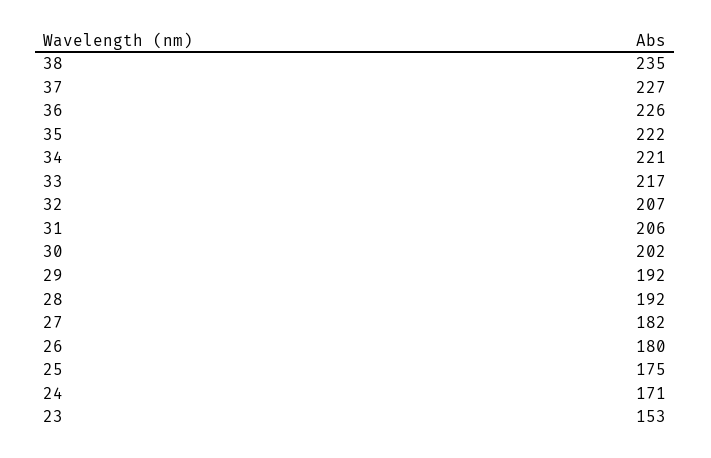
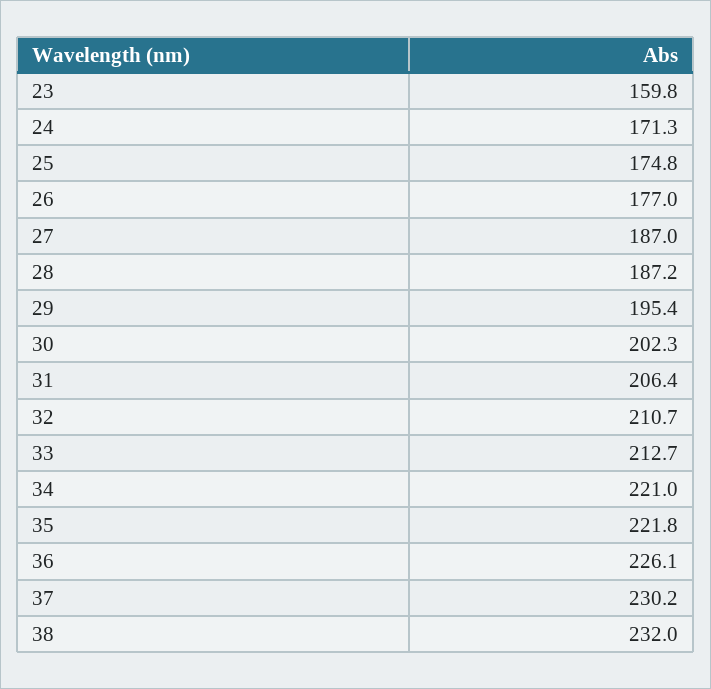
38: 235 -> 232
37: 227 -> 230.2
33: 217 -> 212.7
32: 207 -> 210.7
29: 192 -> 195.4
28: 192 -> 187.2
27: 182 -> 187
26: 180 -> 177
23: 153 -> 159.8

